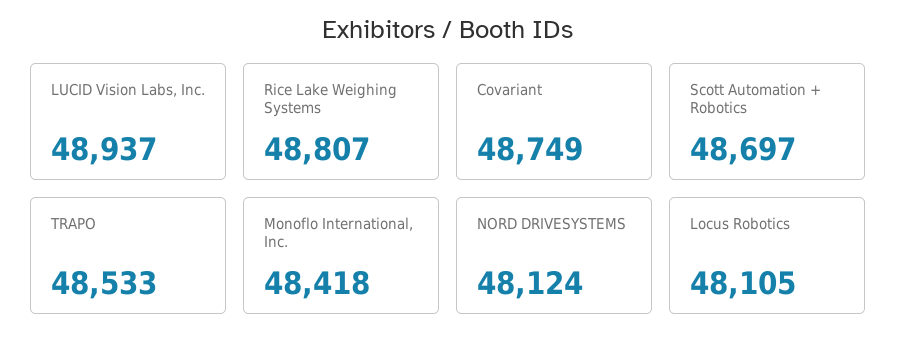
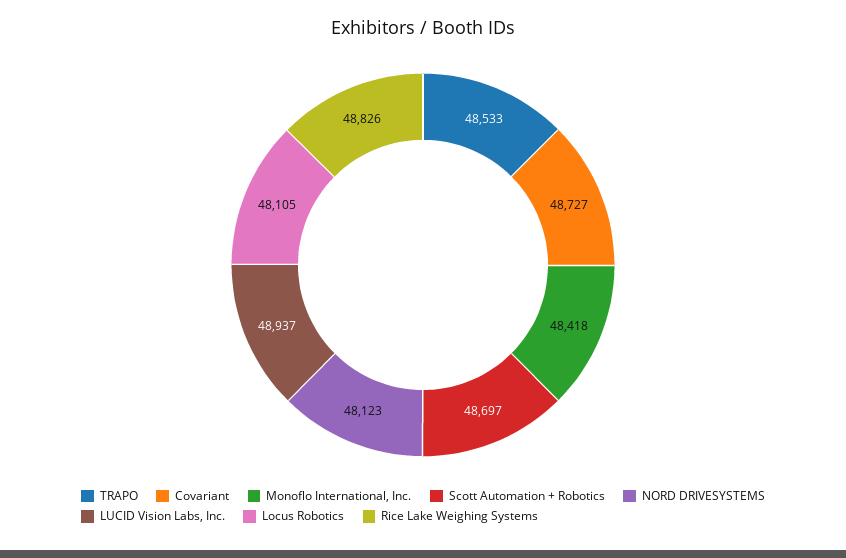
Rice Lake Weighing Systems: 48807 -> 48826
Covariant: 48749 -> 48727
NORD DRIVESYSTEMS: 48124 -> 48123

